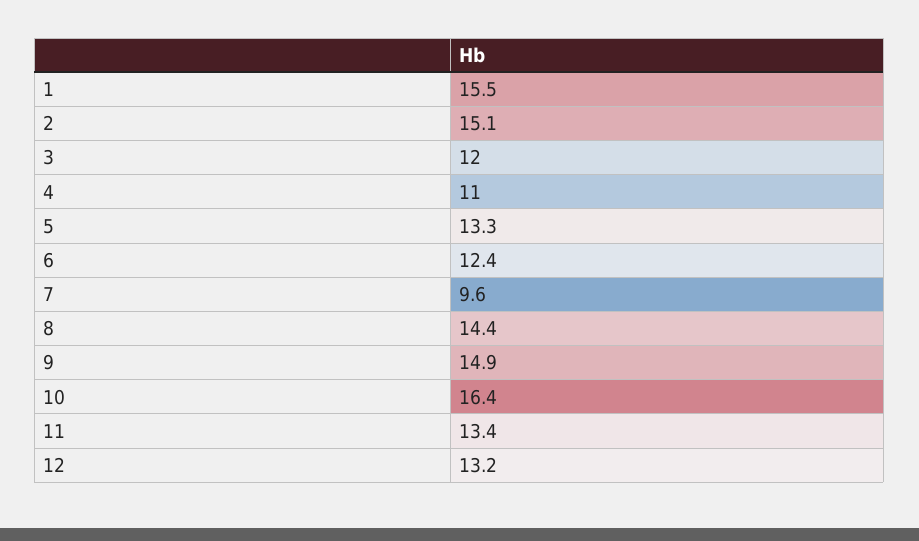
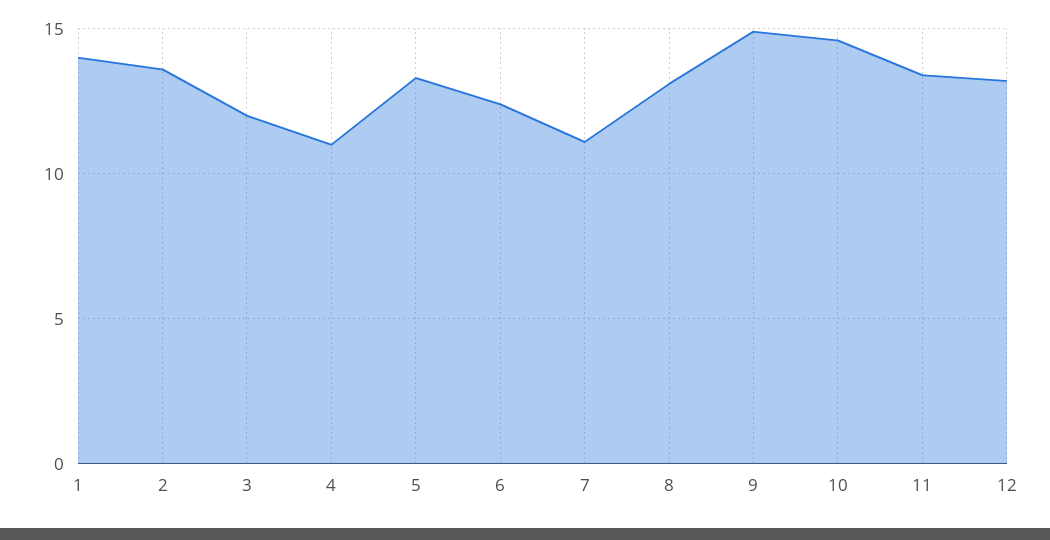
1: 15.5 -> 14
2: 15.1 -> 13.5
7: 9.6 -> 11
8: 14.4 -> 13
10: 16.4 -> 14.5

